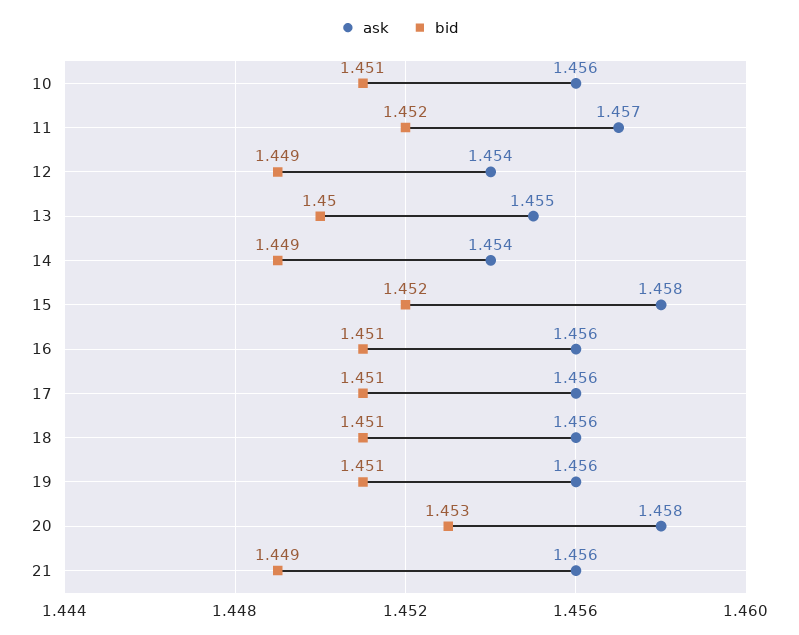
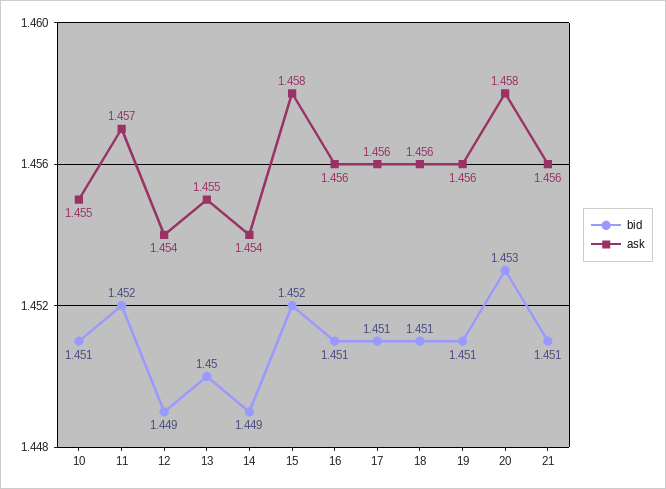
ask, 10: 1.456 -> 1.455
bid, 21: 1.449 -> 1.451

